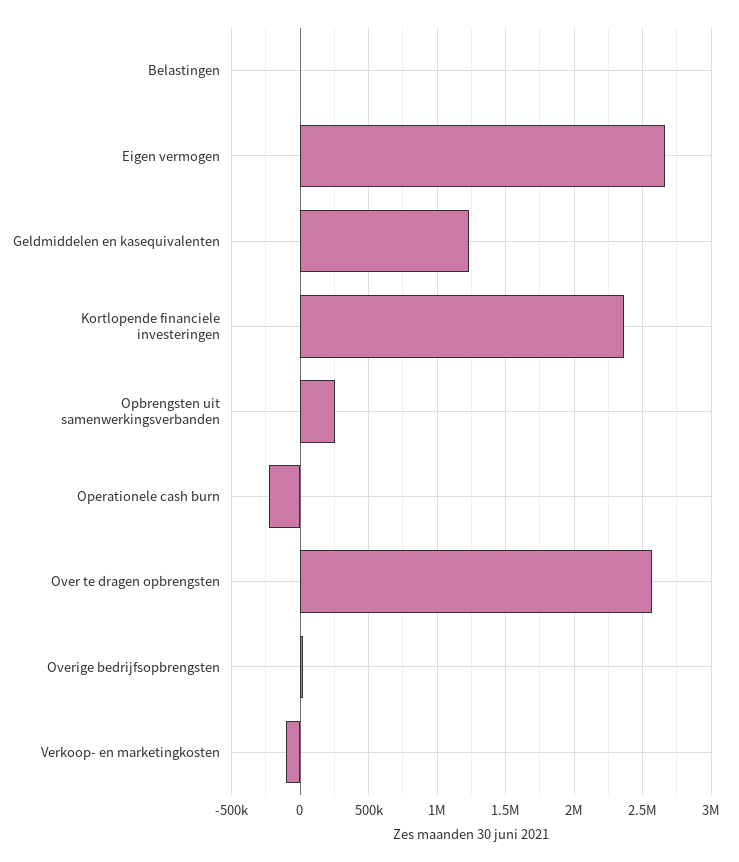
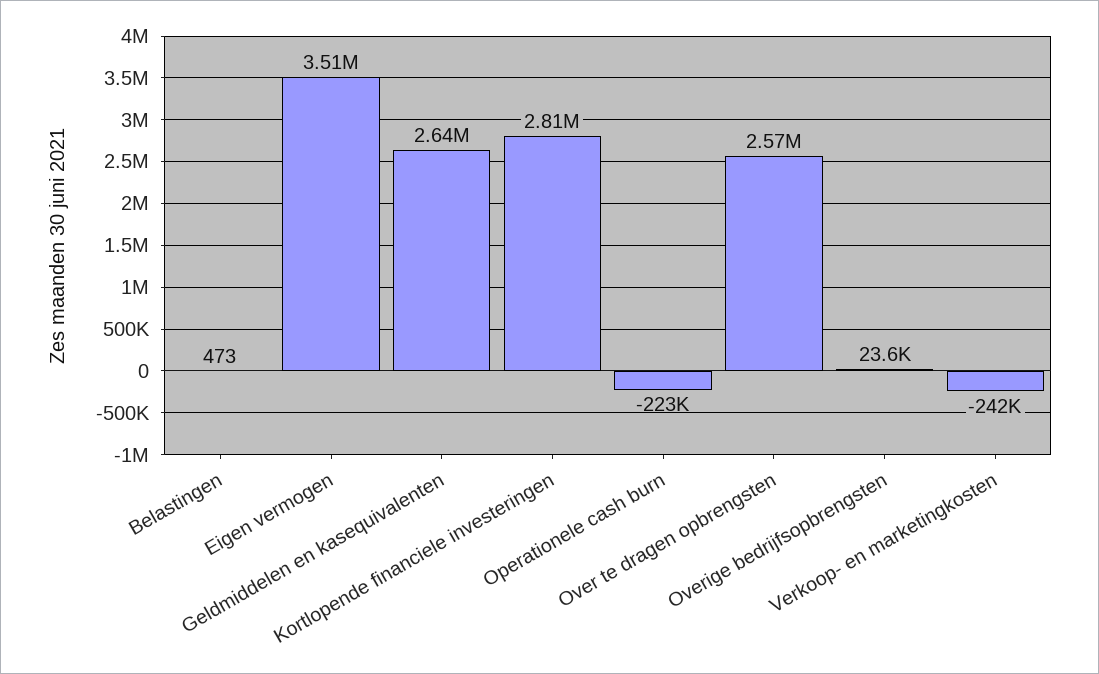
Eigen vermogen: 2650000 -> 3510000
Geldmiddelen en kasequivalenten: 1250000 -> 2640000
Kortlopende financiele investeringen: 2350000 -> 2810000
Opbrengsten uit samenwerkingsverbanden: 250000 -> none
Verkoop- en marketingkosten: -100000 -> -242000

